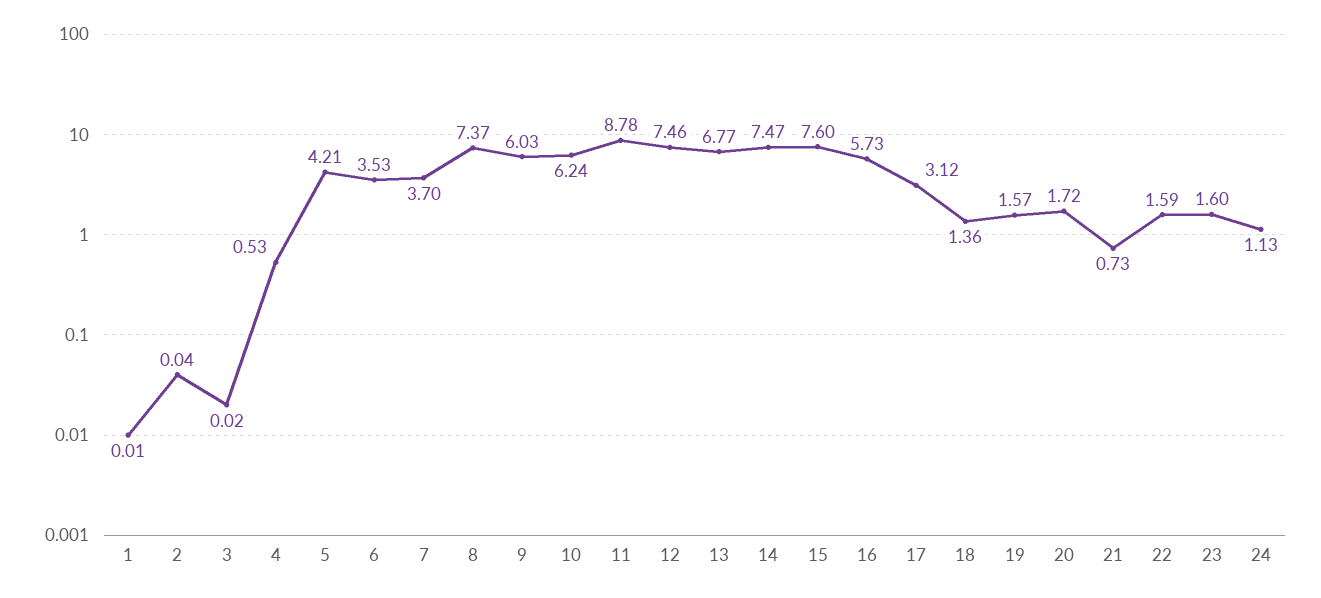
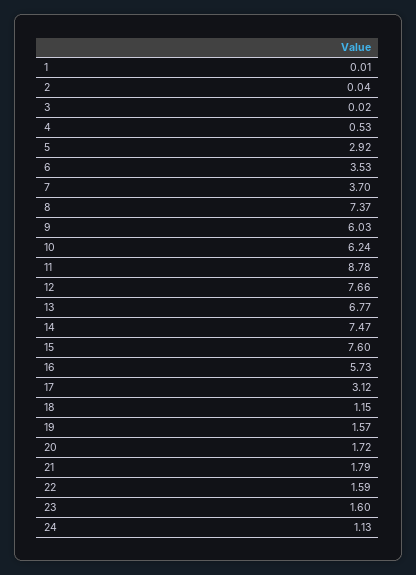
5: 4.21 -> 2.92
12: 7.46 -> 7.66
18: 1.36 -> 1.15
21: 0.73 -> 1.79

